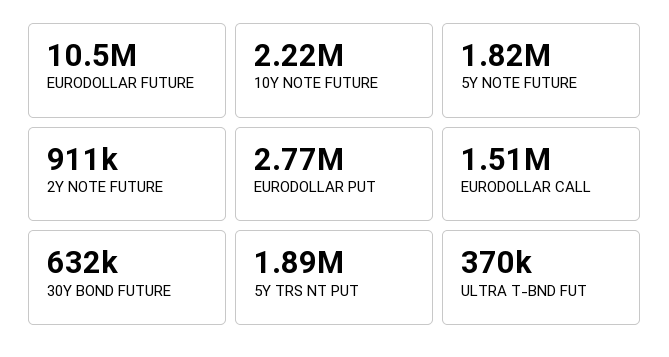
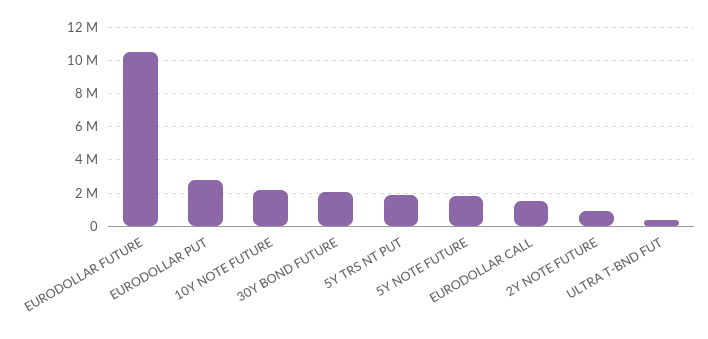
30Y BOND FUTURE: 632000 -> 2000000

